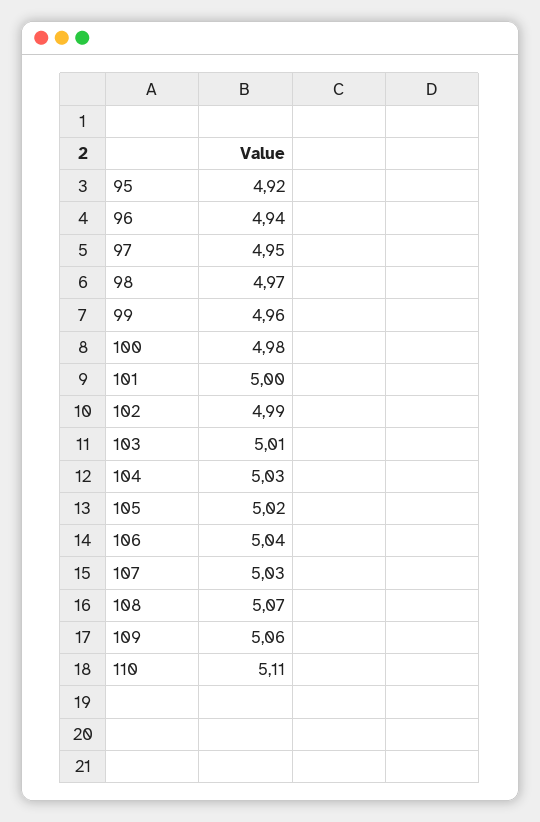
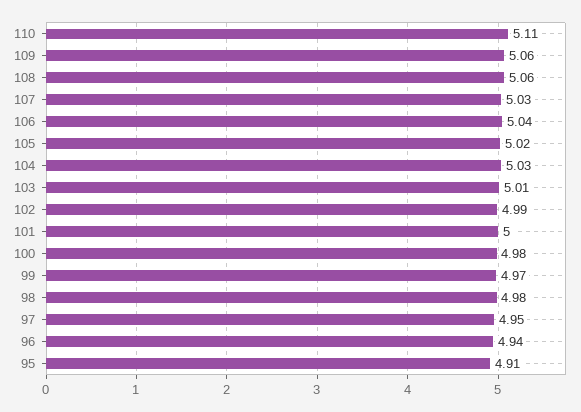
95: 4.92 -> 4.91
98: 4.97 -> 4.98
99: 4.96 -> 4.97
108: 5.07 -> 5.06

